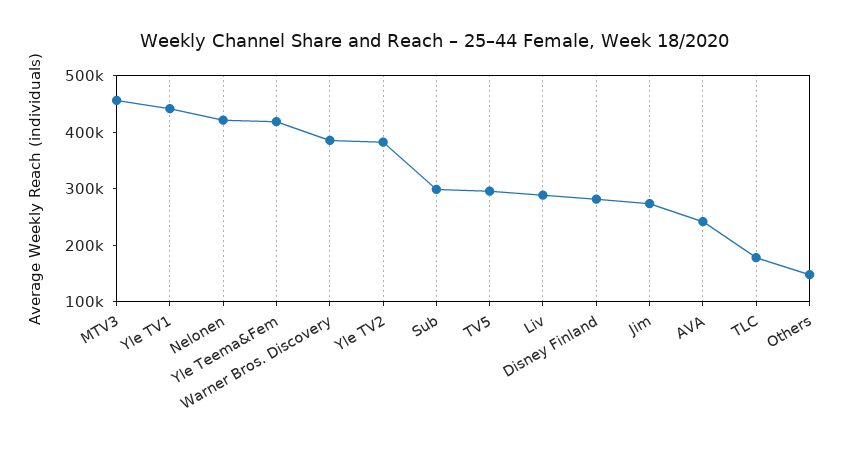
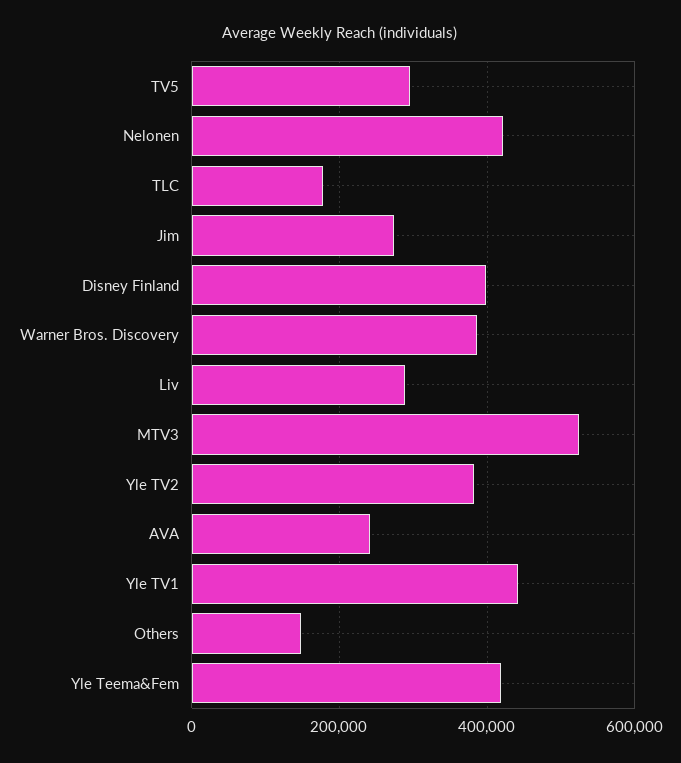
MTV3: 460000 -> 520000
Sub: 300000 -> none
Disney Finland: 280000 -> 400000

